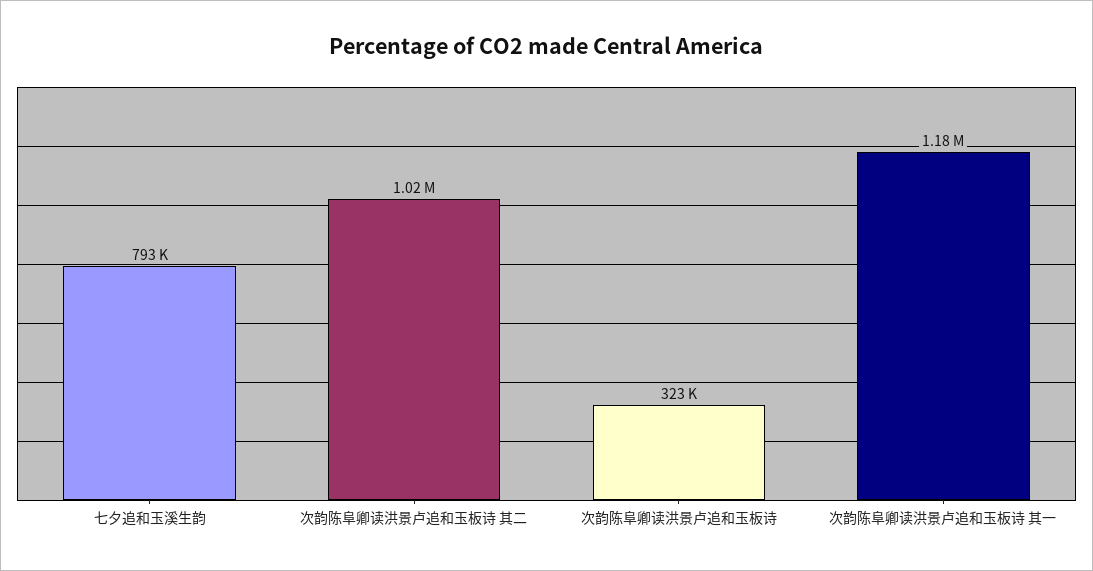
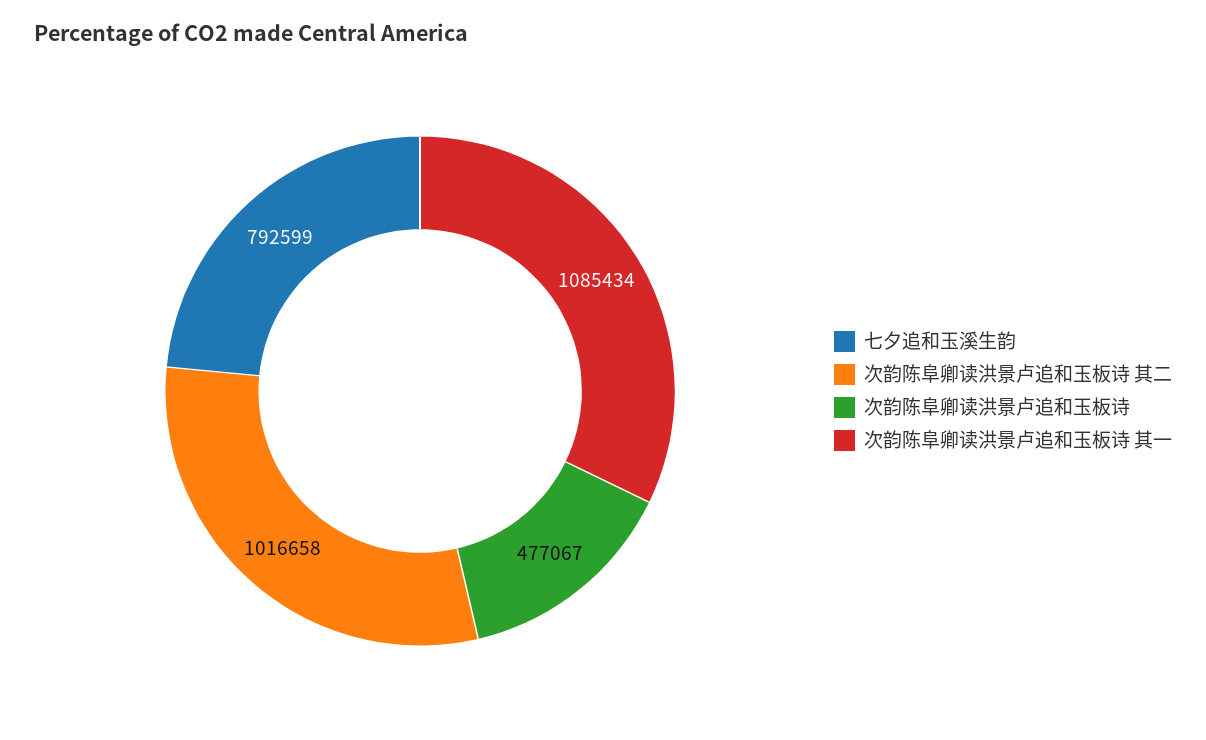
次韵陈阜卿读洪景卢追和玉板诗: 323000 -> 477067
次韵陈阜卿读洪景卢追和玉板诗 其一: 1180000 -> 1085434

